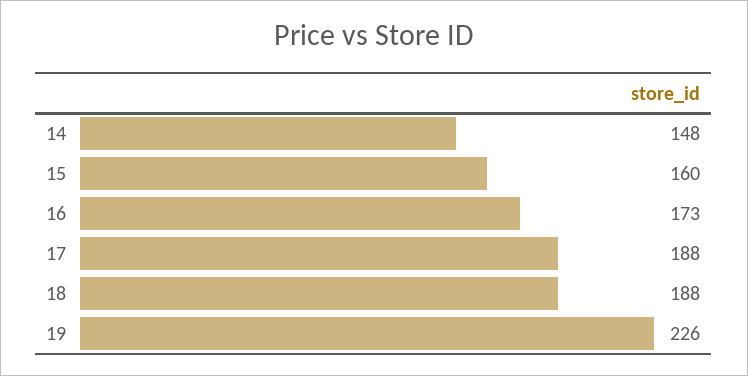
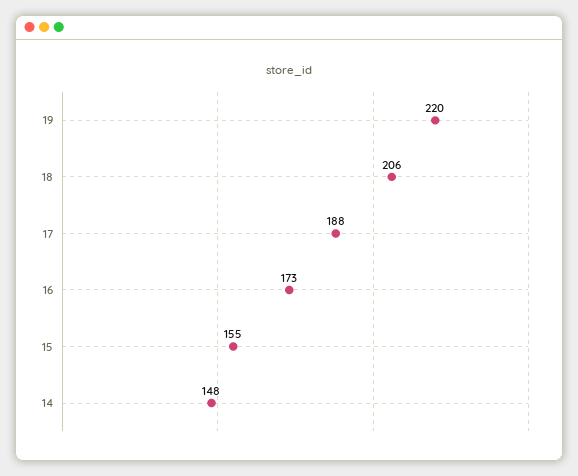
15: 160 -> 155
18: 188 -> 206
19: 226 -> 220

